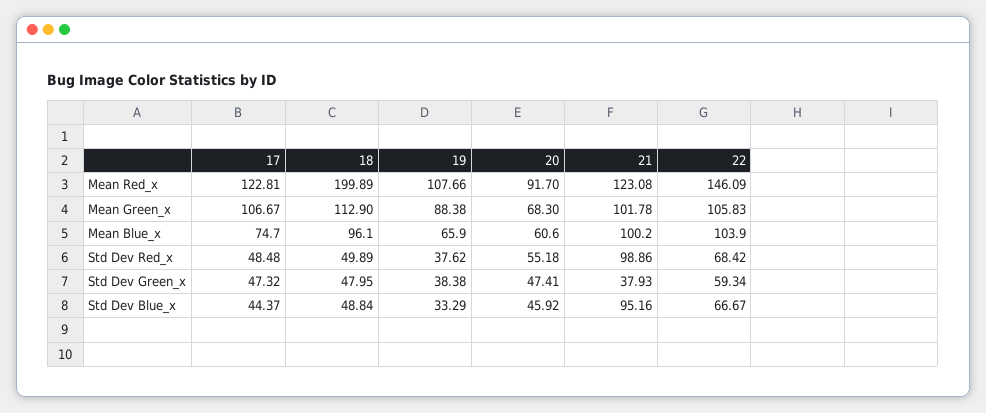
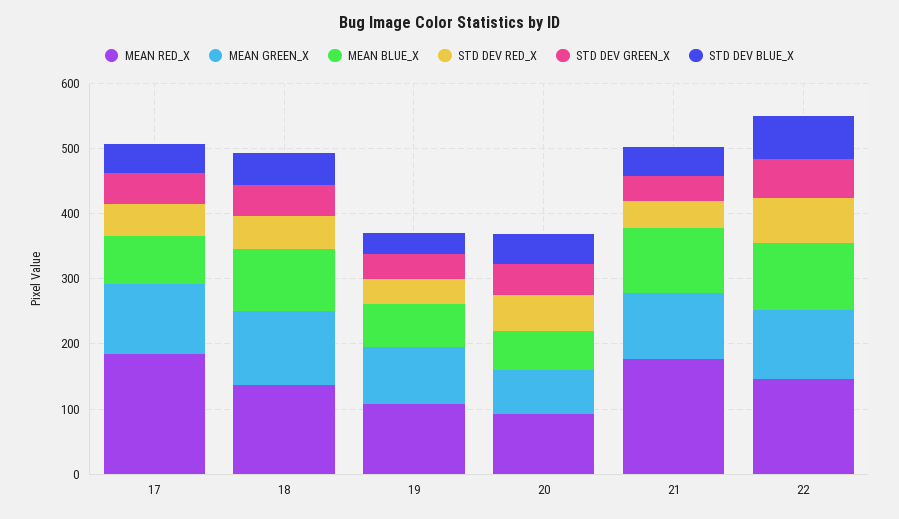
Mean Red_x, 17: 122.81 -> 180
Mean Red_x, 18: 199.89 -> 140
Mean Red_x, 21: 123.08 -> 180
Std Dev Red_x, 21: 98.86 -> 40
Std Dev Blue_x, 21: 95.16 -> 40

